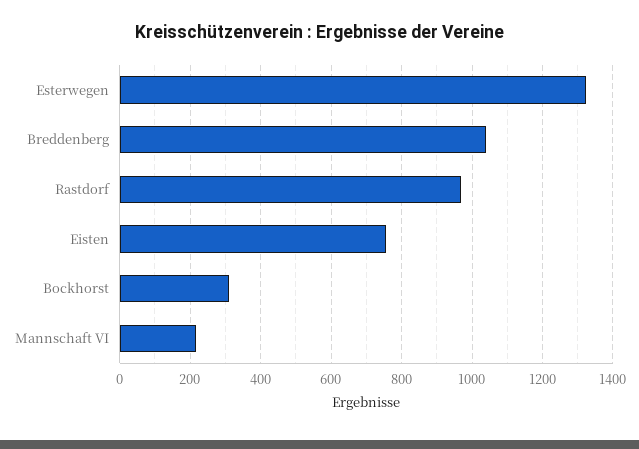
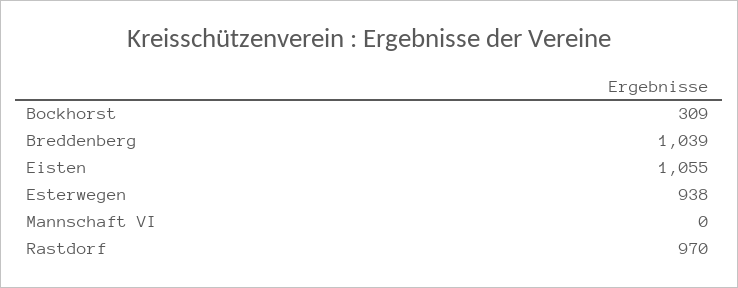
Esterwegen: 1320 -> 938
Eisten: 760 -> 1055
Mannschaft VI: 220 -> 0

